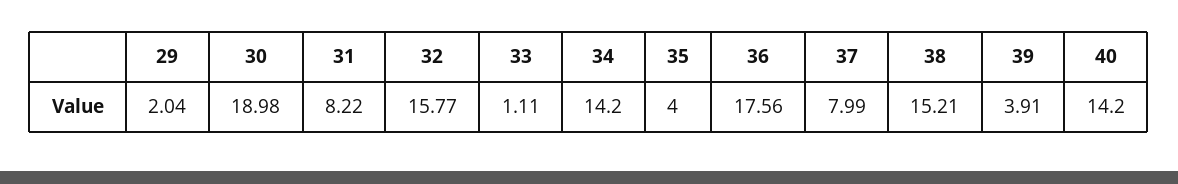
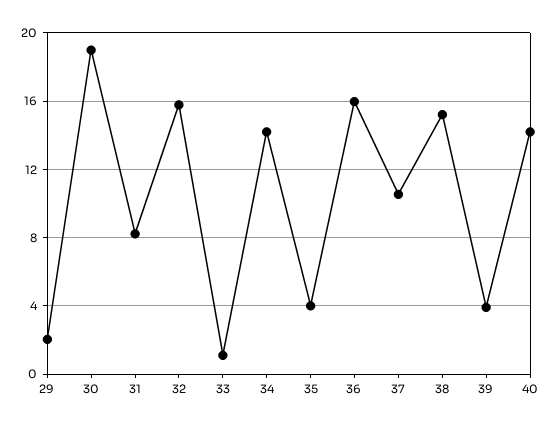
36: 17.56 -> 16
37: 7.99 -> 10.5

